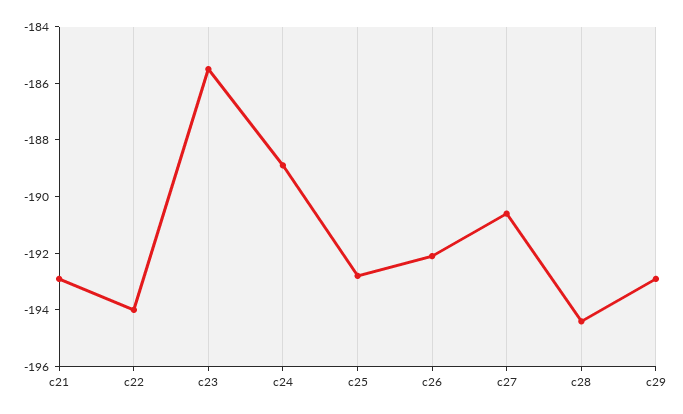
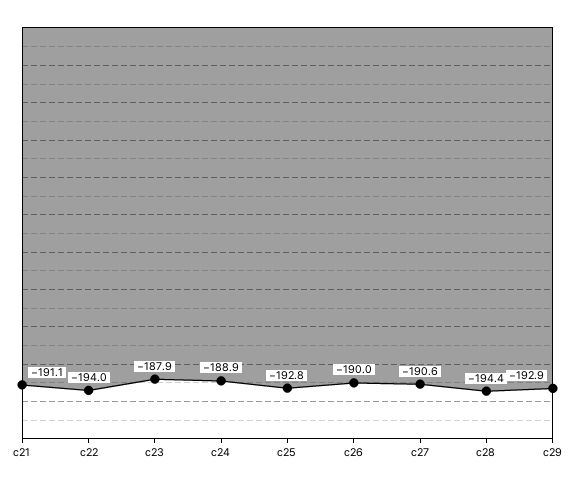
c21: -193 -> -191.1
c23: -185.5 -> -187.9
c26: -192 -> -190

